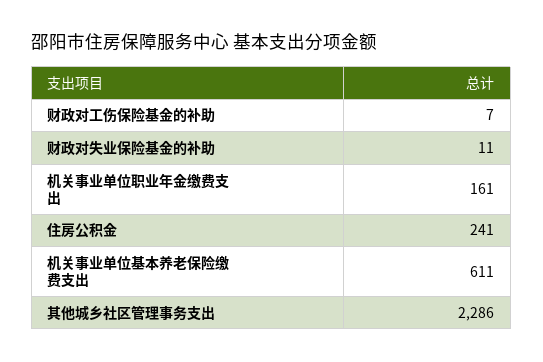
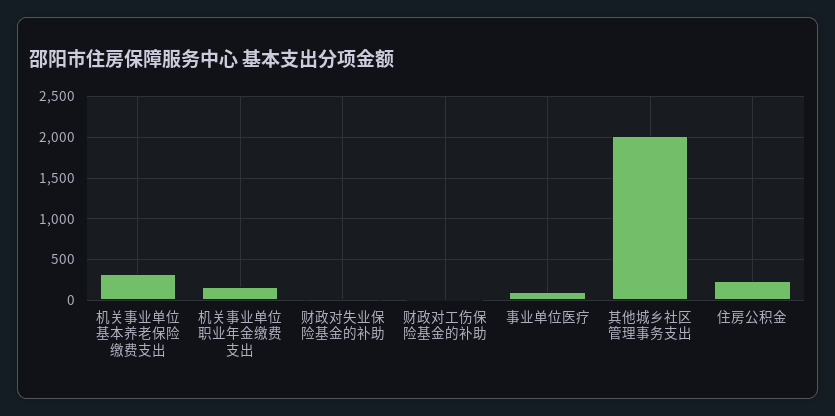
机关事业单位基本养老保险缴费支出: 611 -> 300
其他城乡社区管理事务支出: 2286 -> 2000
事业单位医疗: none -> 100

